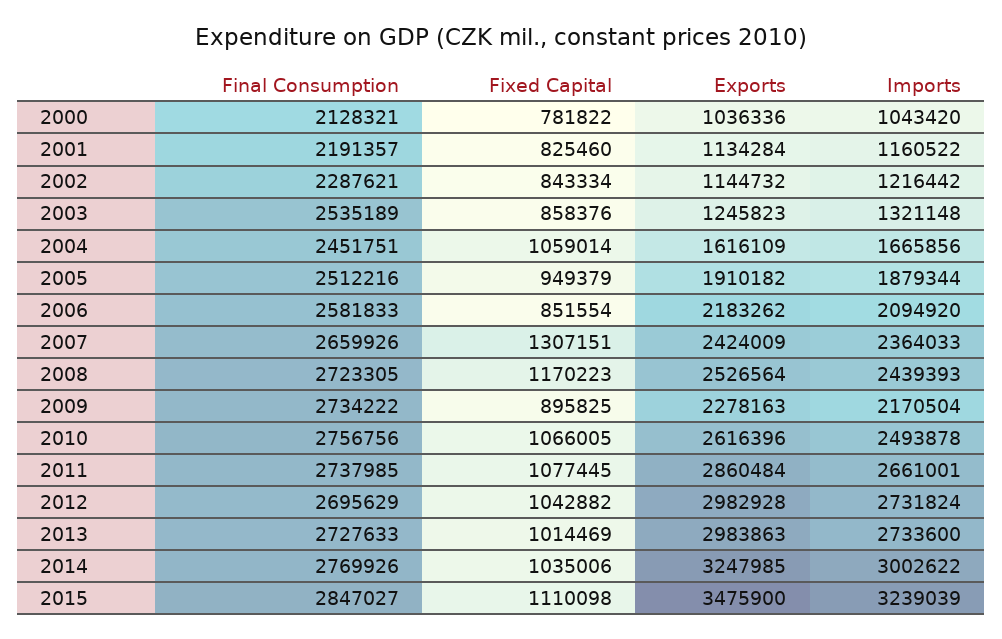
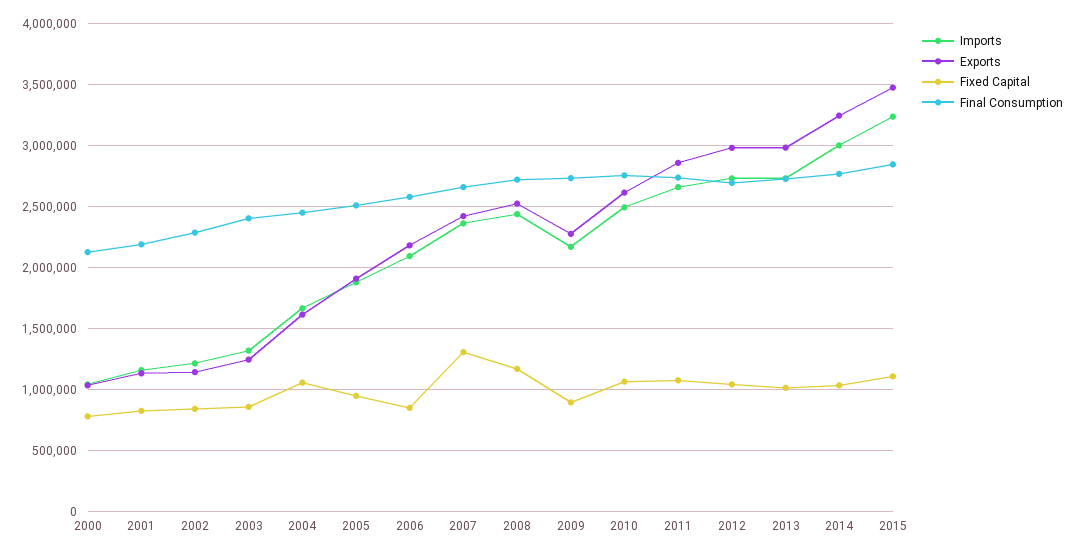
Final Consumption, 2003: 2535189 -> 2400000

